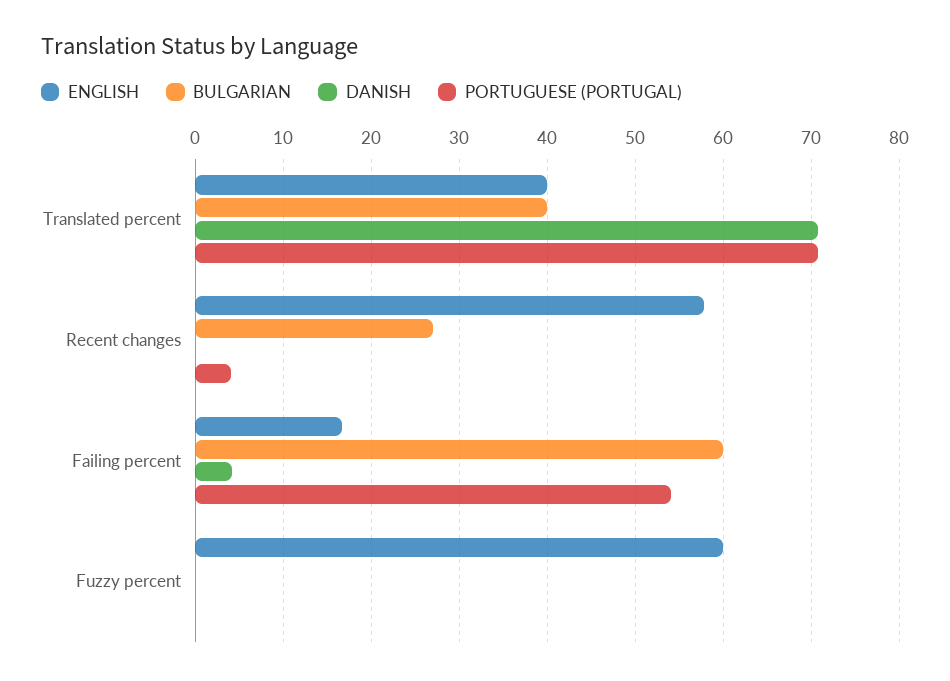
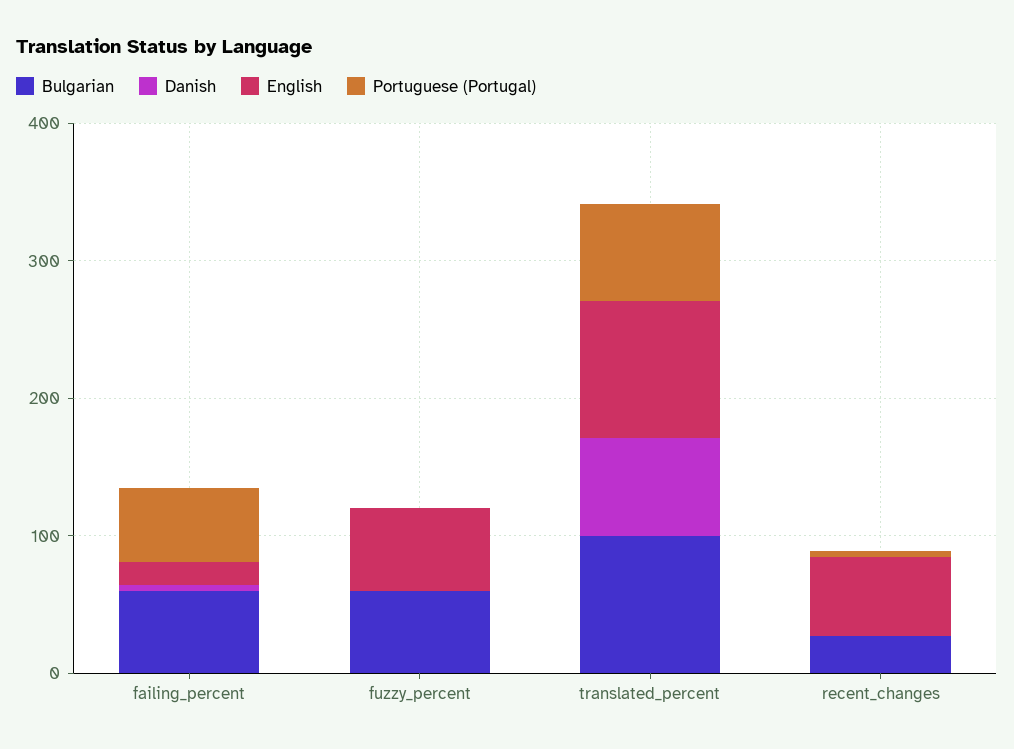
ENGLISH, Translated percent: 40 -> 100
BULGARIAN, Translated percent: 40 -> 100
BULGARIAN, Fuzzy percent: 0 -> 60

